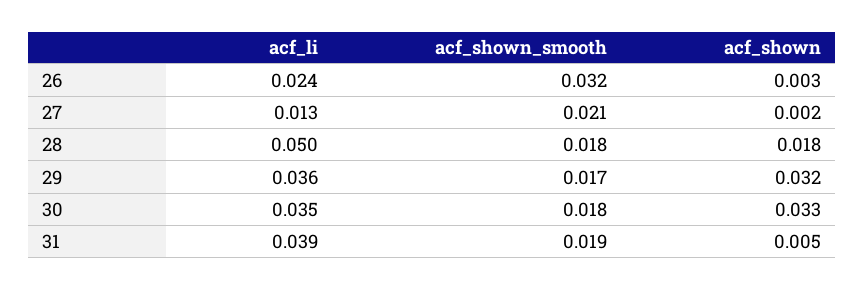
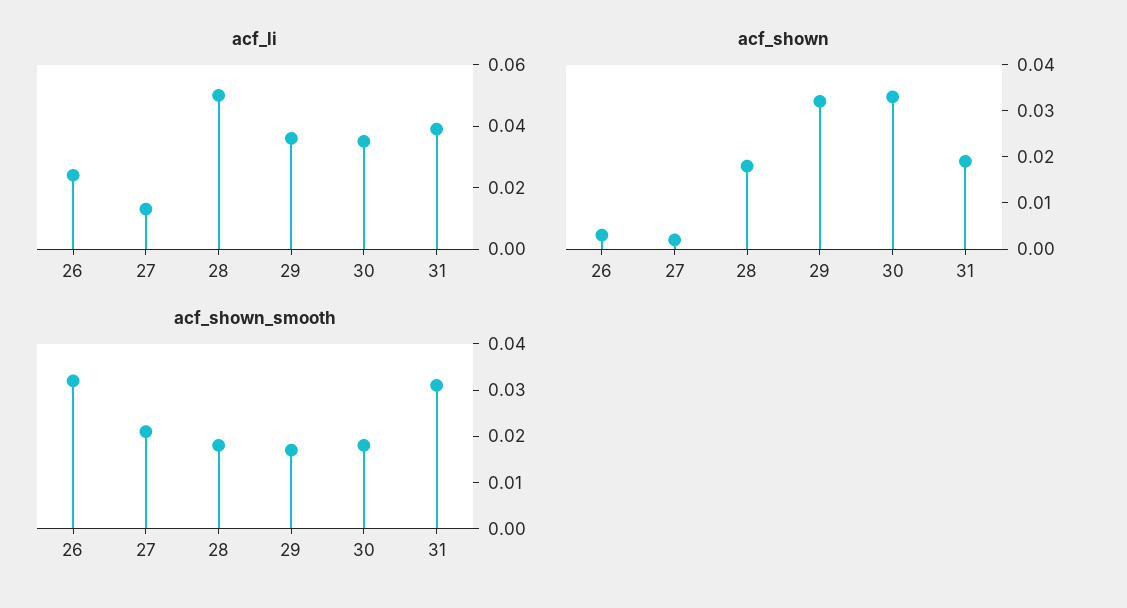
acf_shown_smooth, 31: 0.019 -> 0.03
acf_shown, 31: 0.005 -> 0.02

